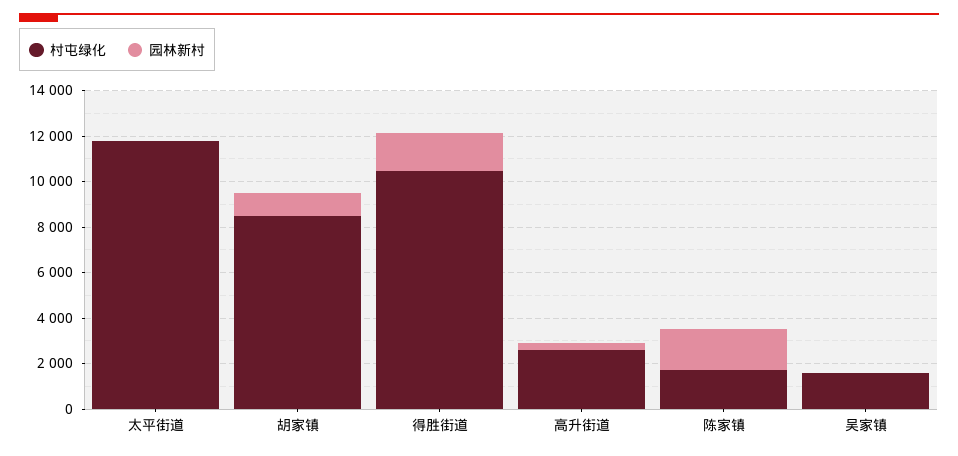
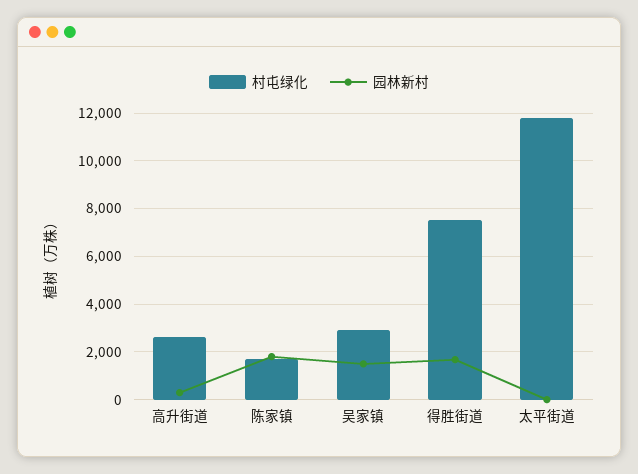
村屯绿化, 胡家镇: 8500 -> none
园林新村, 胡家镇: 1000 -> none
村屯绿化, 得胜街道: 10500 -> 7500
村屯绿化, 吴家镇: 1500 -> 3000
园林新村, 吴家镇: 0 -> 1500

